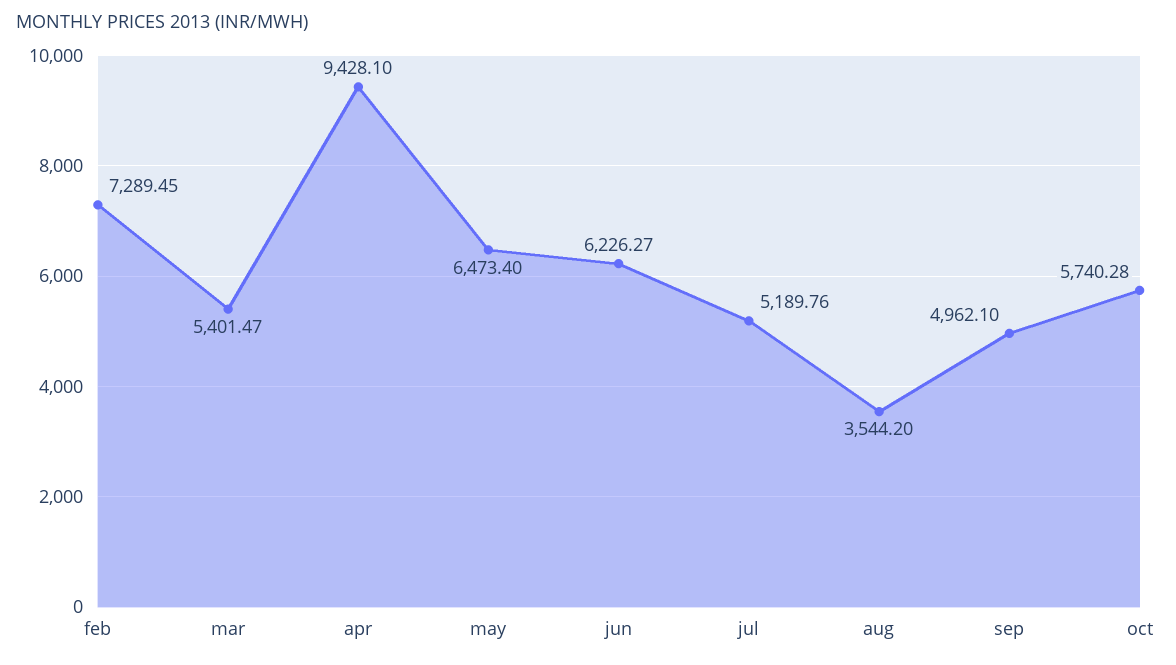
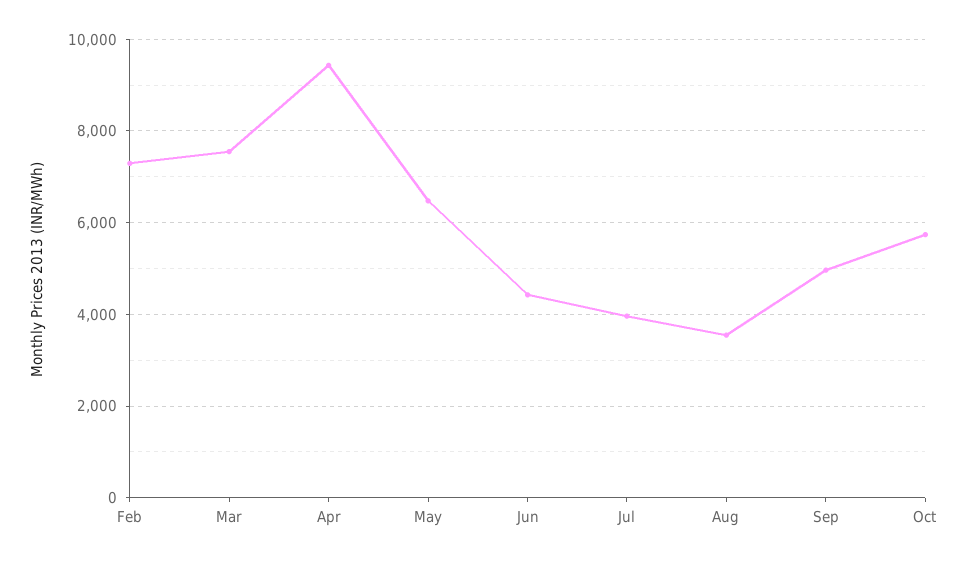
mar: 5401.47 -> 7600
jun: 6226.27 -> 4400
jul: 5189.76 -> 4000

